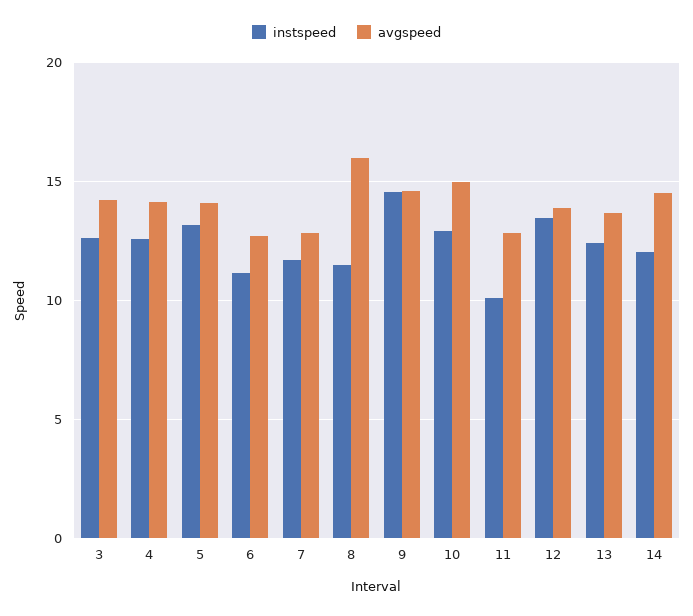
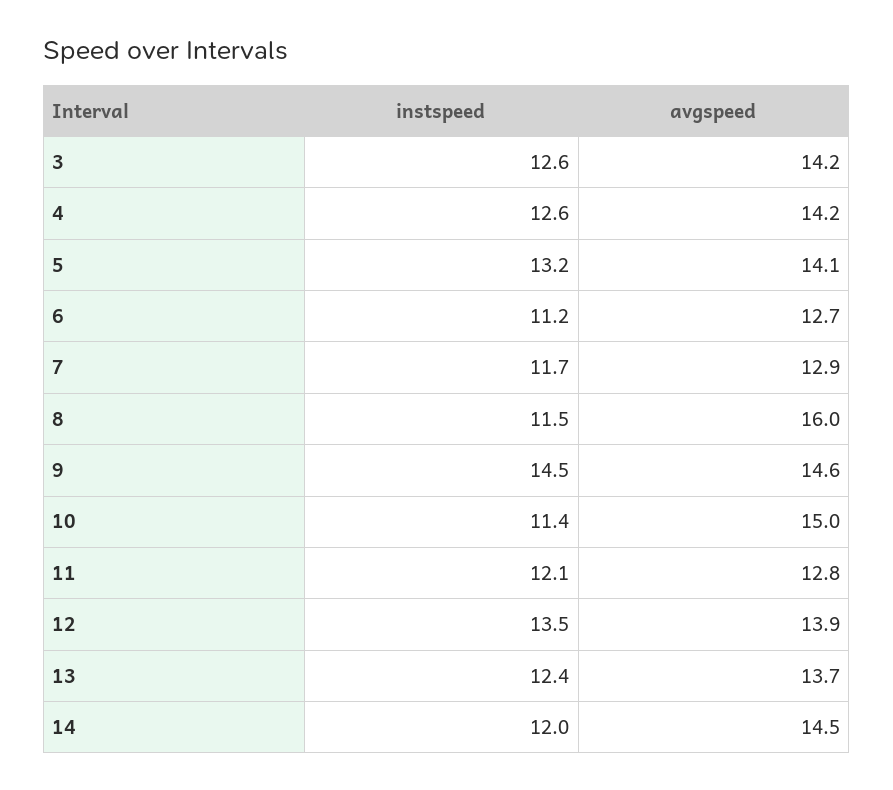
instspeed, 10: 13 -> 11.4
instspeed, 11: 10 -> 12.1

